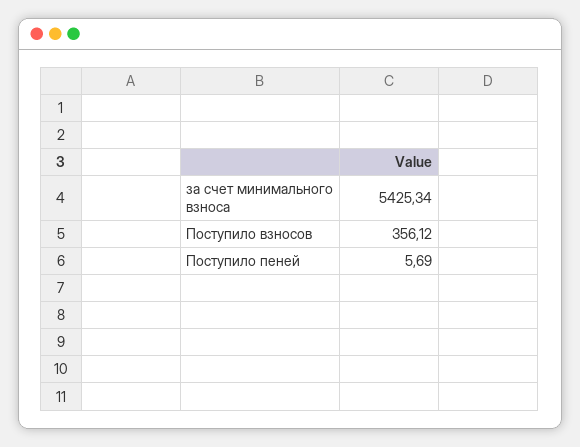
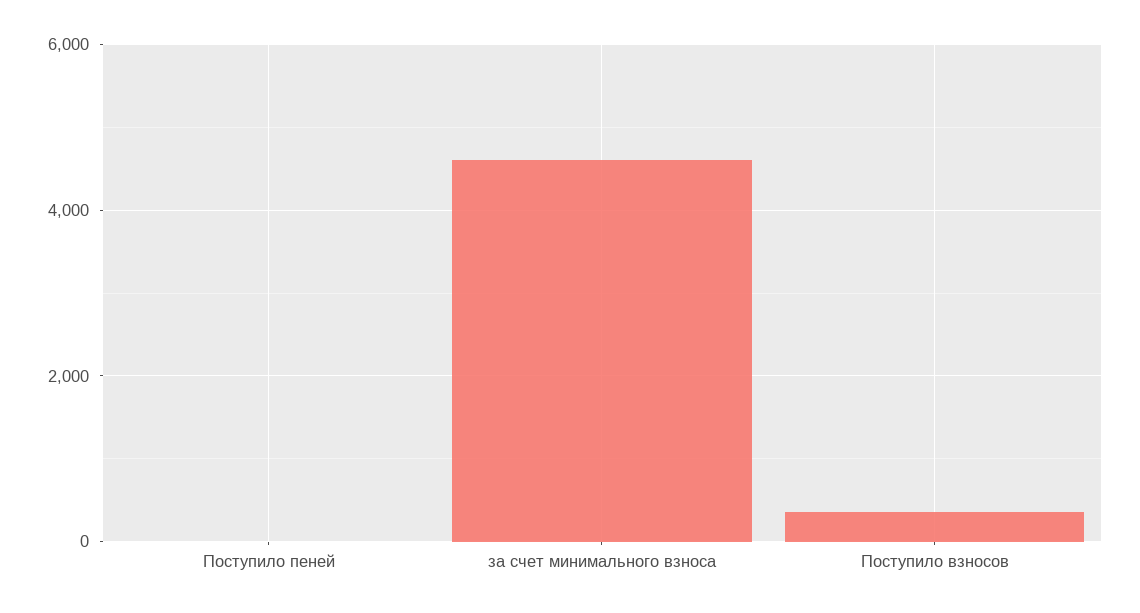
за счет минимального взноса: 5425.34 -> 4600

